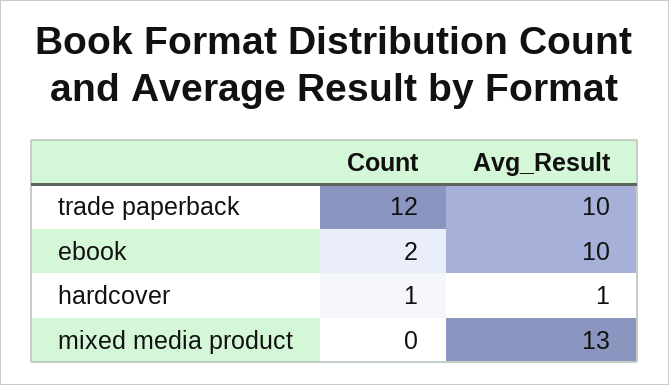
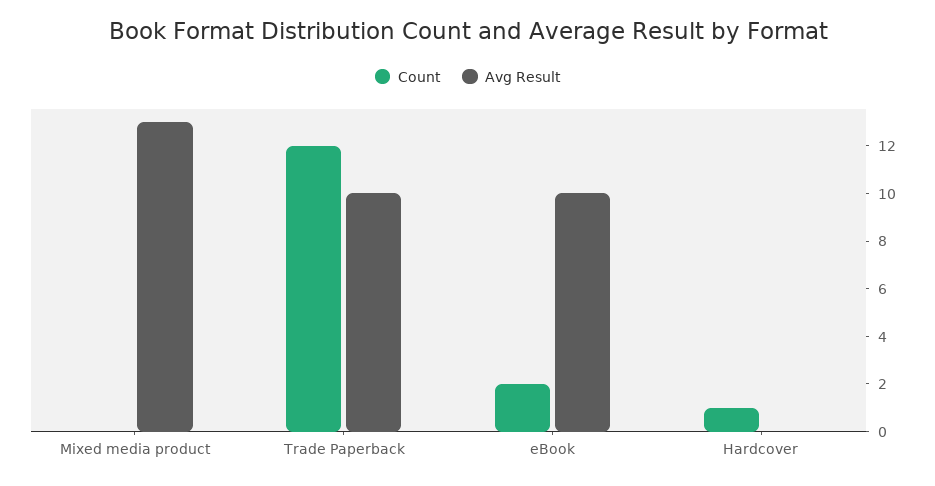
Avg_Result, hardcover: 1 -> 0

